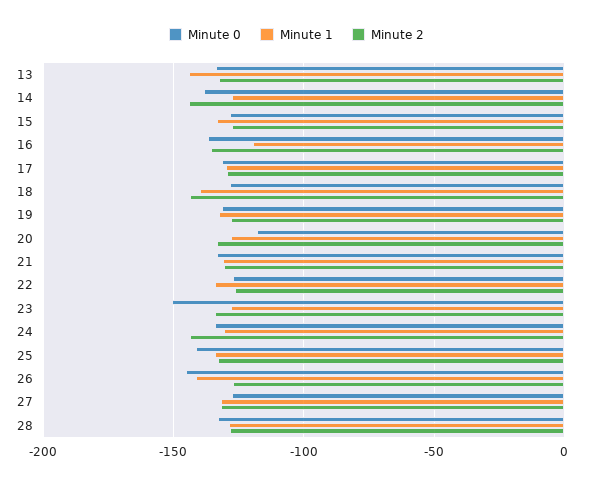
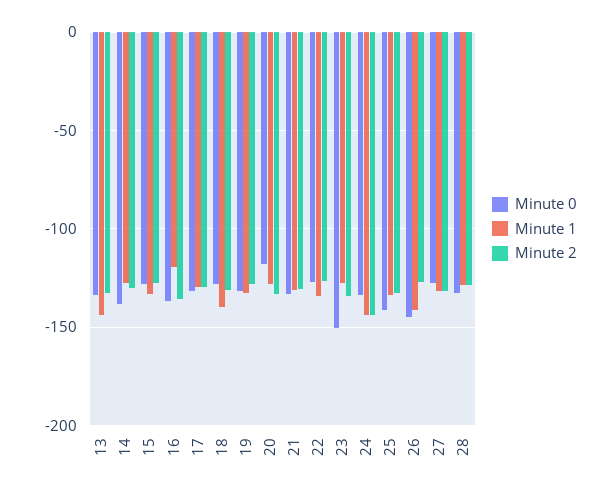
Minute 2, 14: -145 -> -130
Minute 2, 18: -145 -> -130
Minute 1, 24: -130 -> -145

